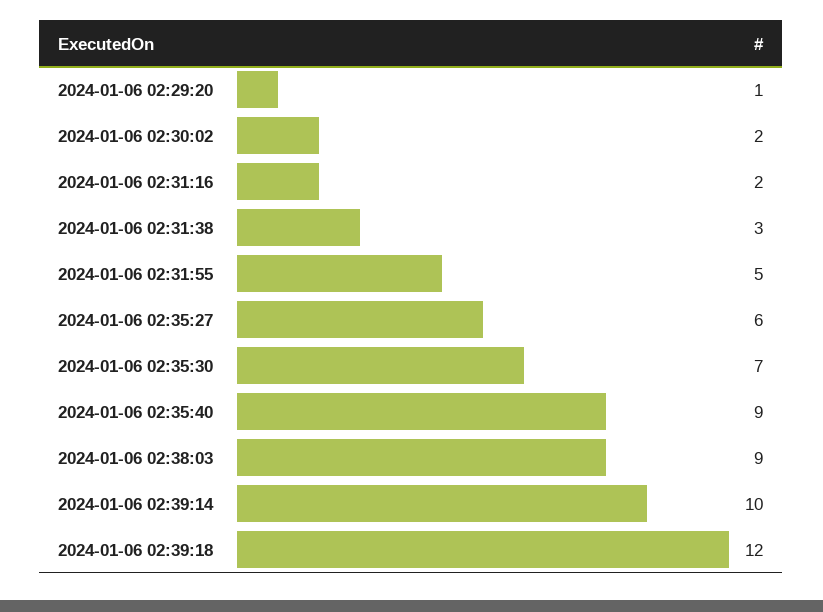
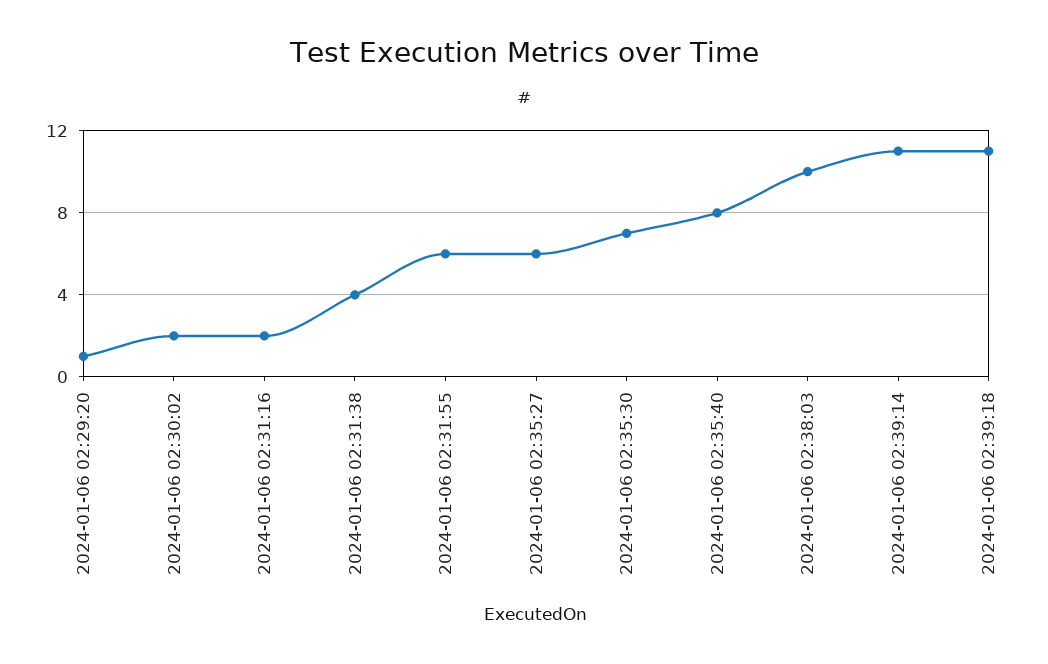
2024-01-06 02:31:38: 3 -> 4
2024-01-06 02:31:55: 5 -> 6
2024-01-06 02:35:40: 9 -> 8
2024-01-06 02:38:03: 9 -> 10
2024-01-06 02:39:14: 10 -> 11
2024-01-06 02:39:18: 12 -> 11

